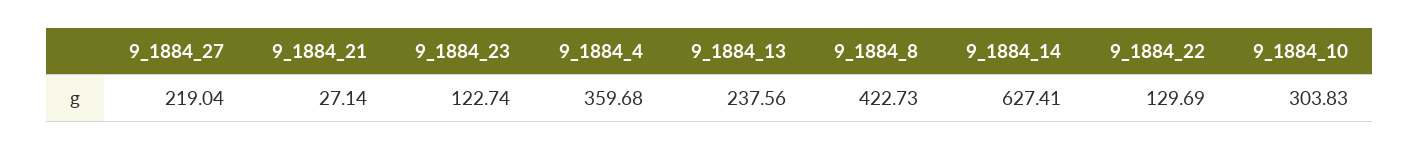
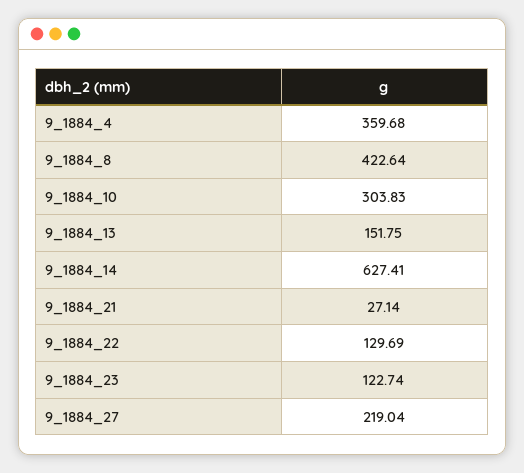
9_1884_13: 237.56 -> 151.75
9_1884_8: 422.73 -> 422.64

